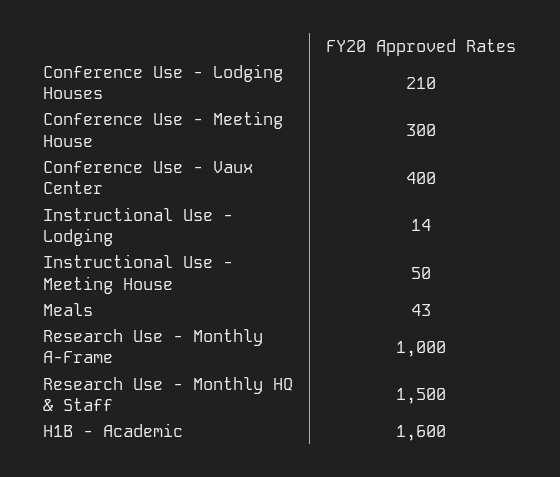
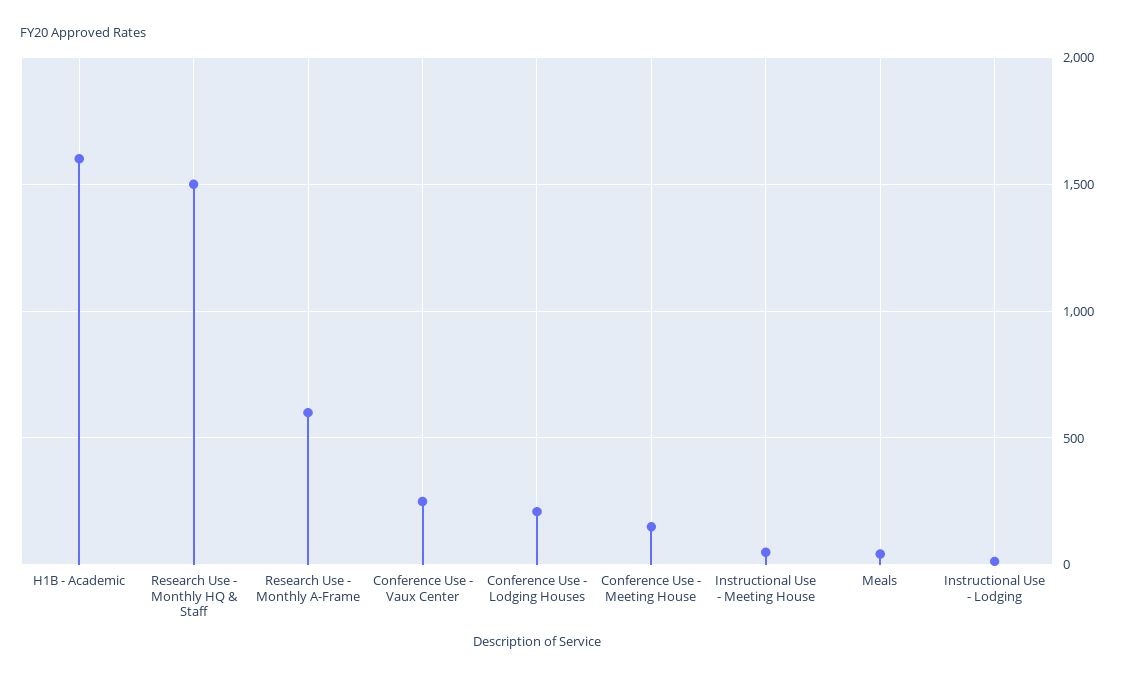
Conference Use - Meeting House: 300 -> 150
Conference Use - Vaux Center: 400 -> 250
Research Use - Monthly A-Frame: 1000 -> 600

